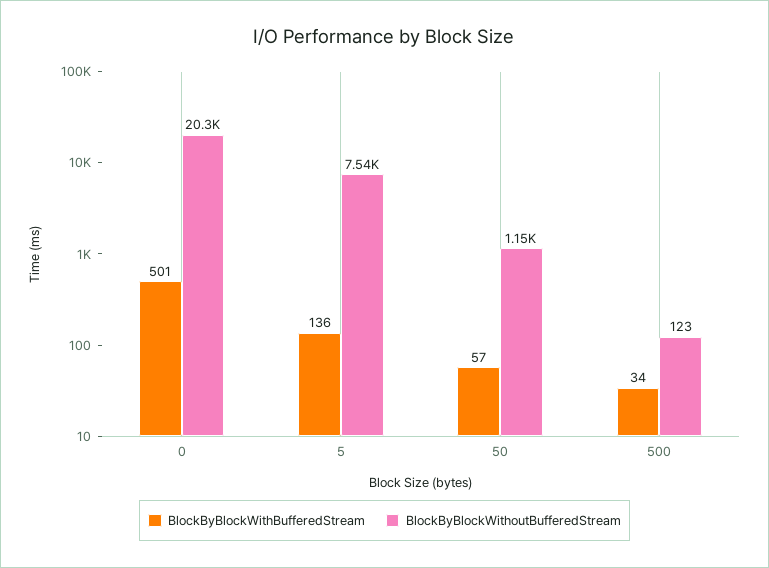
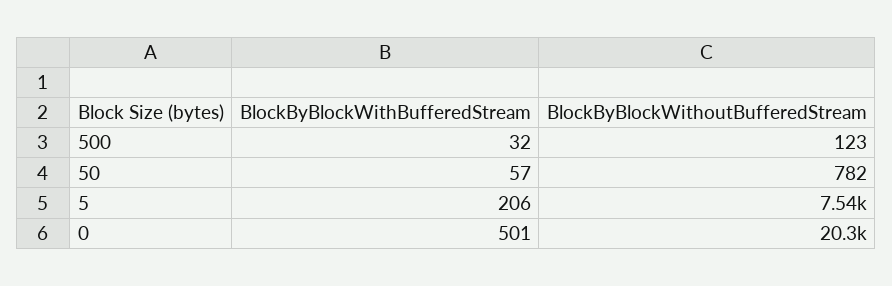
BlockByBlockWithBufferedStream, 5: 136 -> 206
BlockByBlockWithoutBufferedStream, 50: 1150 -> 782
BlockByBlockWithBufferedStream, 500: 34 -> 32

